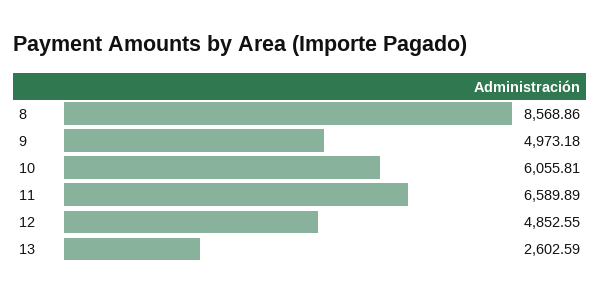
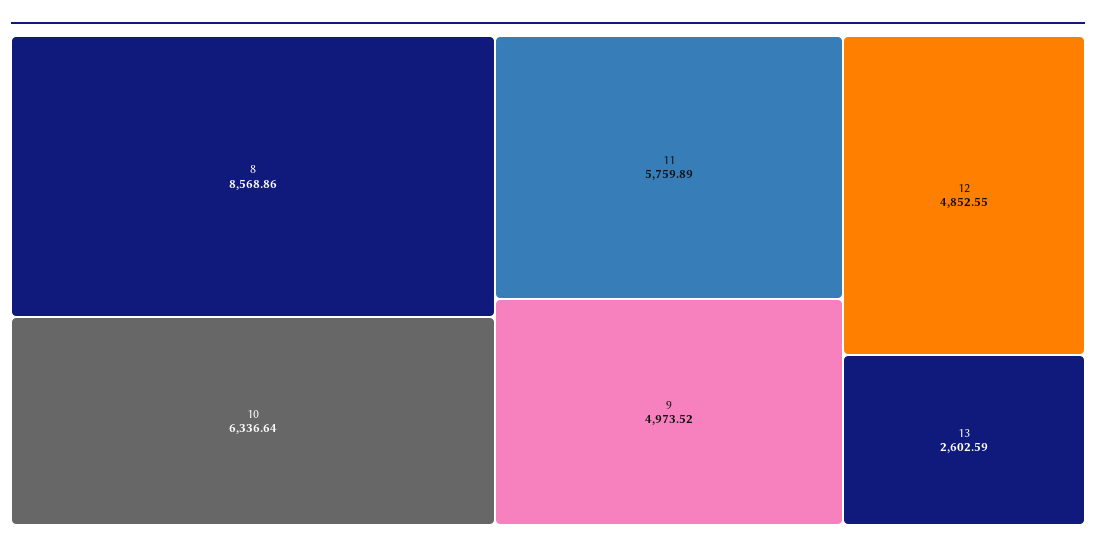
9: 4973.18 -> 4973.52
10: 6055.81 -> 6336.64
11: 6589.89 -> 5759.89

